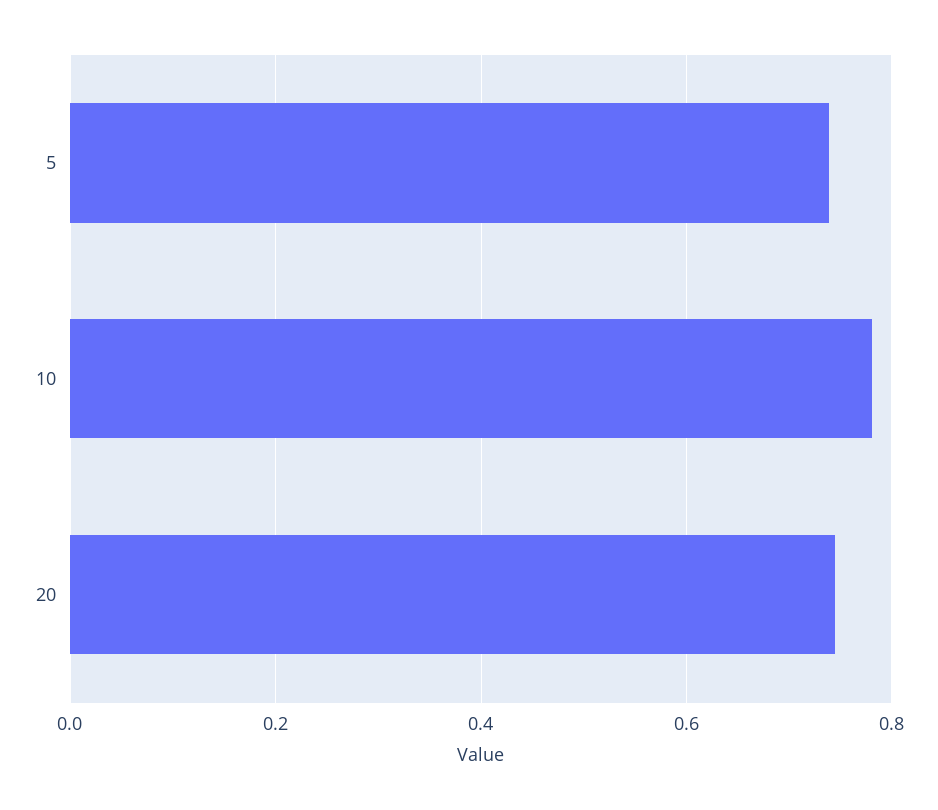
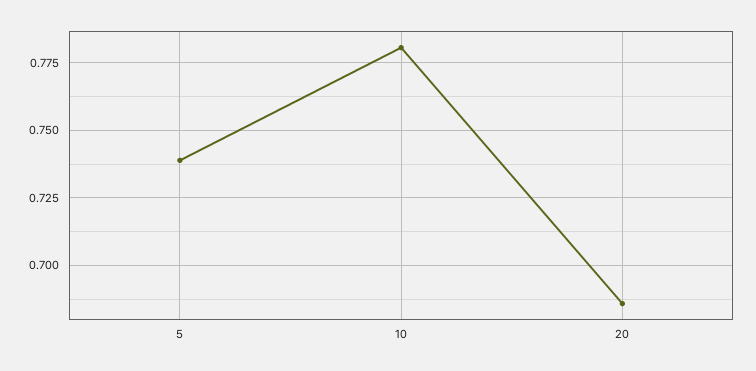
20: 0.74 -> 0.685

